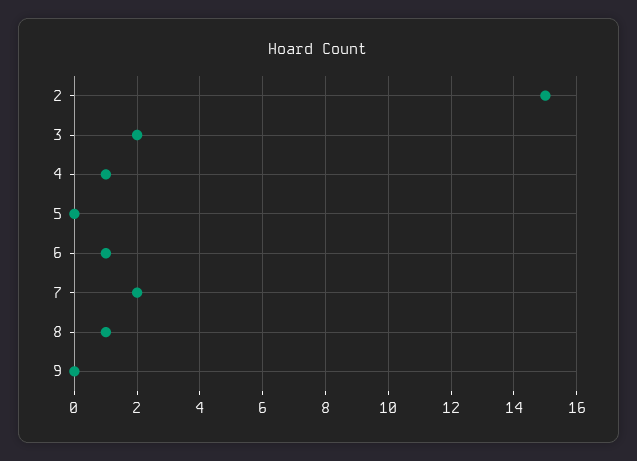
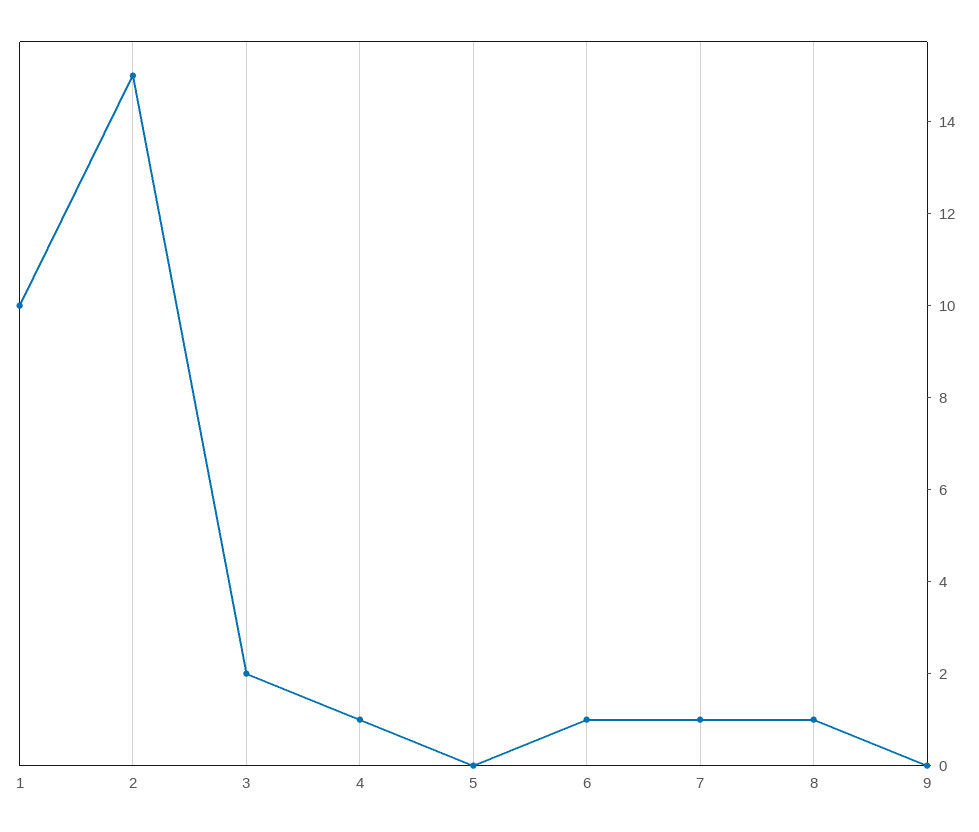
7: 2 -> 1
1: none -> 10

